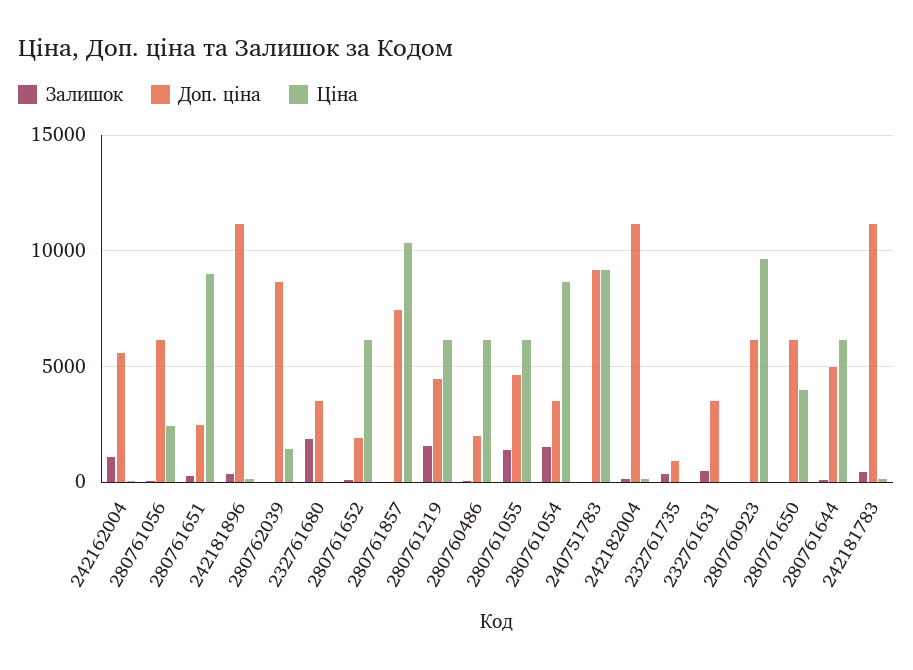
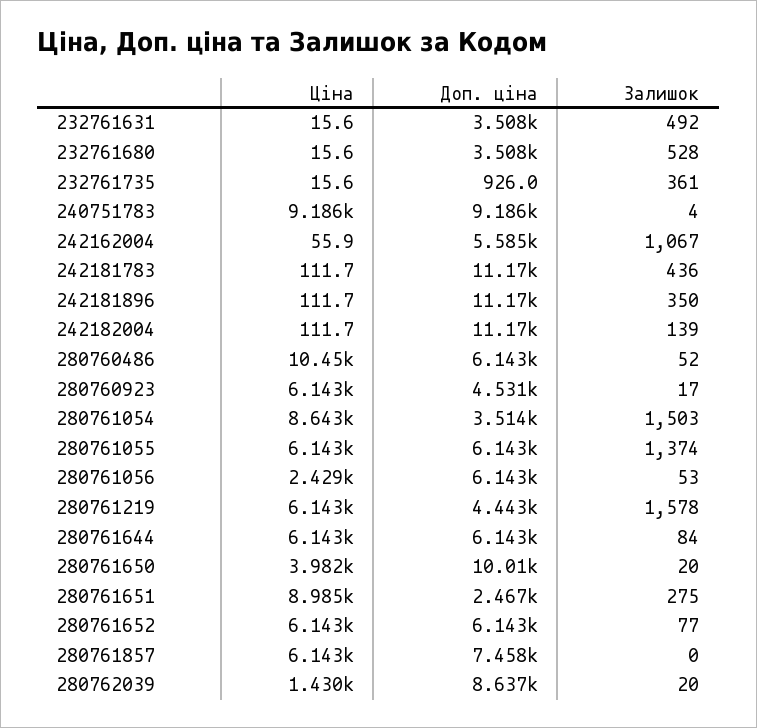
Залишок, 232761680: 2000 -> 528
Доп. ціна, 280761652: 2000 -> 6143
Ціна, 280761857: 10500 -> 6143
Доп. ціна, 280760486: 2000 -> 6143
Ціна, 280760486: 6000 -> 10450
Доп. ціна, 280761055: 4500 -> 6143
Доп. ціна, 280760923: 6000 -> 4531
Ціна, 280760923: 9500 -> 6143
Доп. ціна, 280761650: 6000 -> 10010
Доп. ціна, 280761644: 5000 -> 6143

